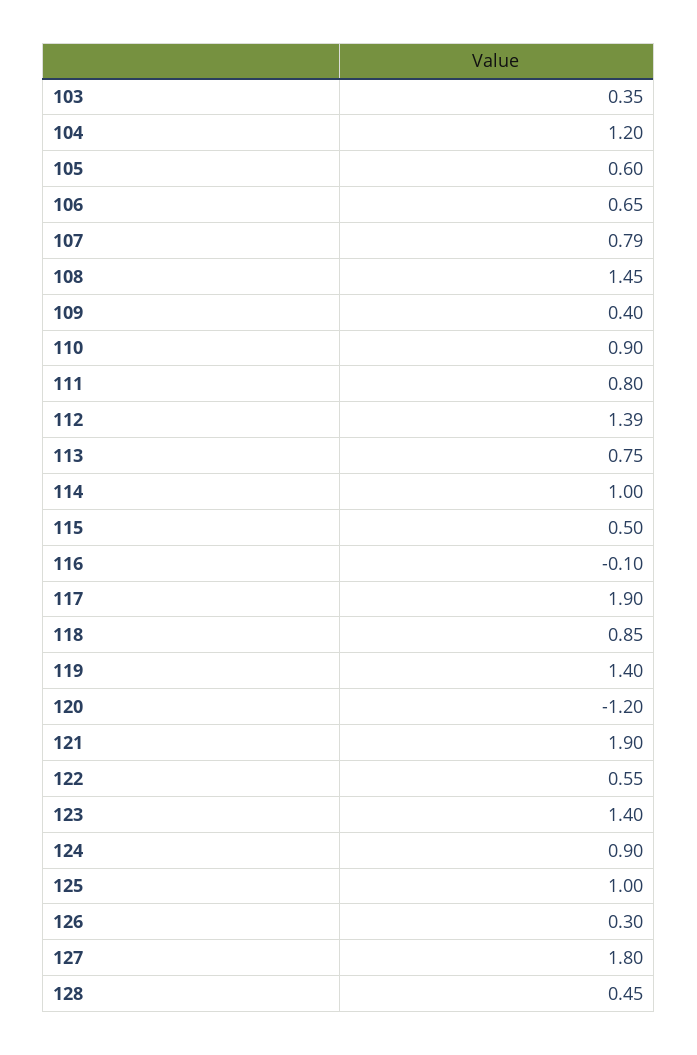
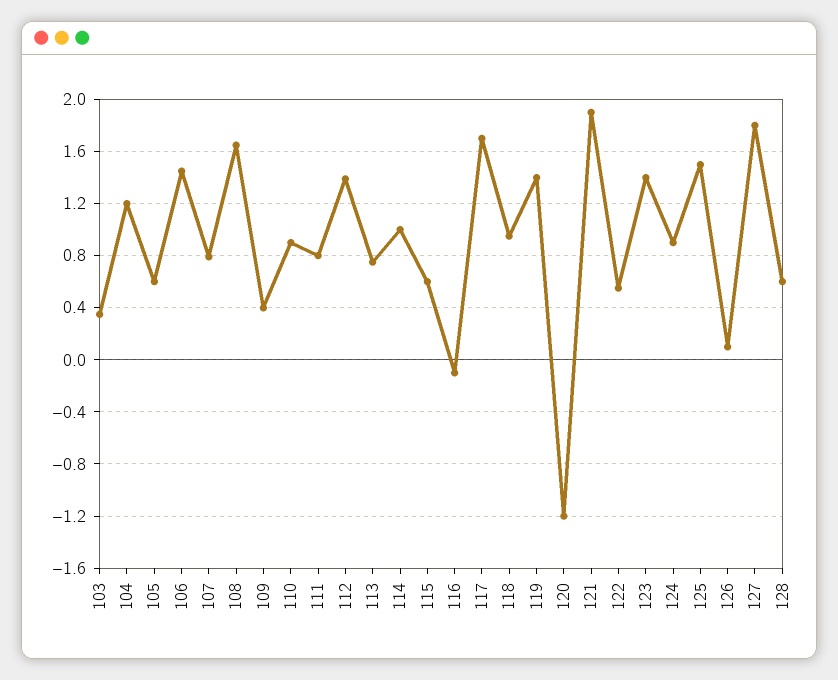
106: 0.65 -> 1.45
108: 1.45 -> 1.65
115: 0.5 -> 0.6
117: 1.9 -> 1.7
118: 0.85 -> 0.95
125: 1 -> 1.5
126: 0.3 -> 0.1
128: 0.45 -> 0.6

